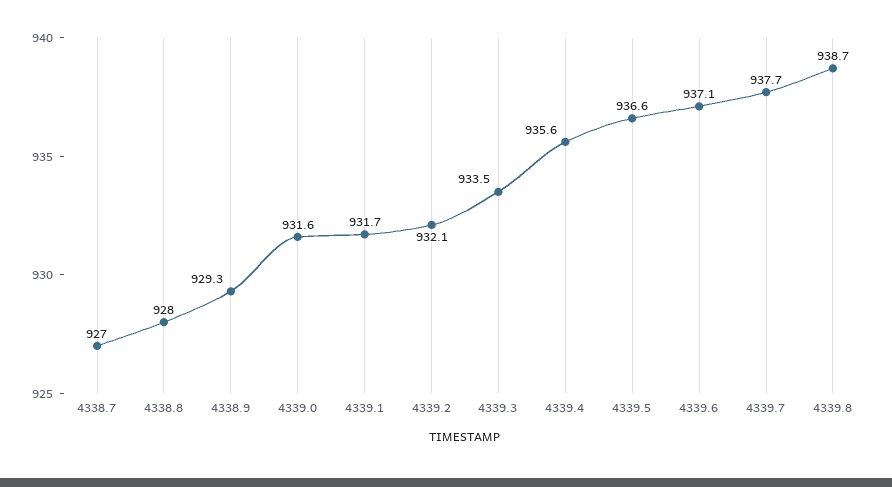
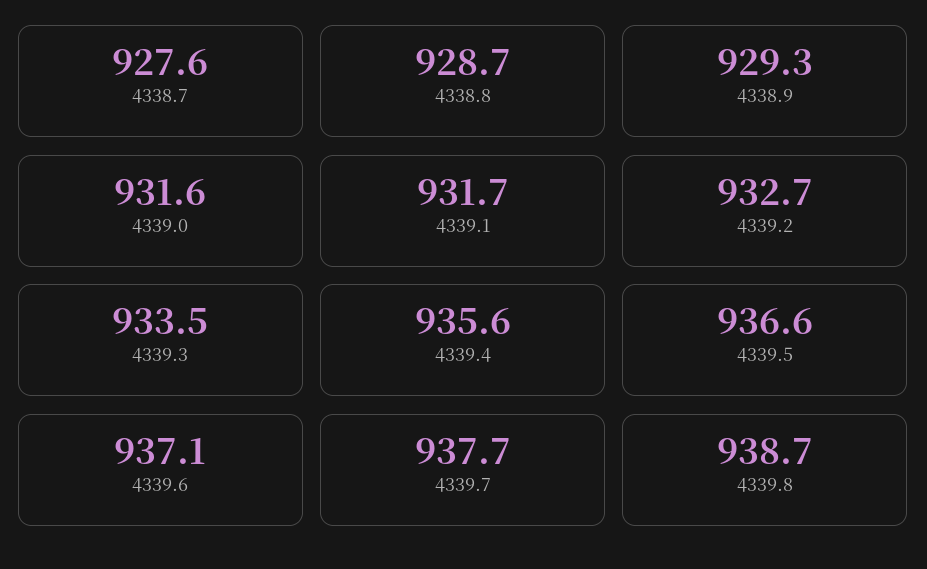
4338.7: 927 -> 927.6
4338.8: 928 -> 928.7
4339.2: 932.1 -> 932.7

